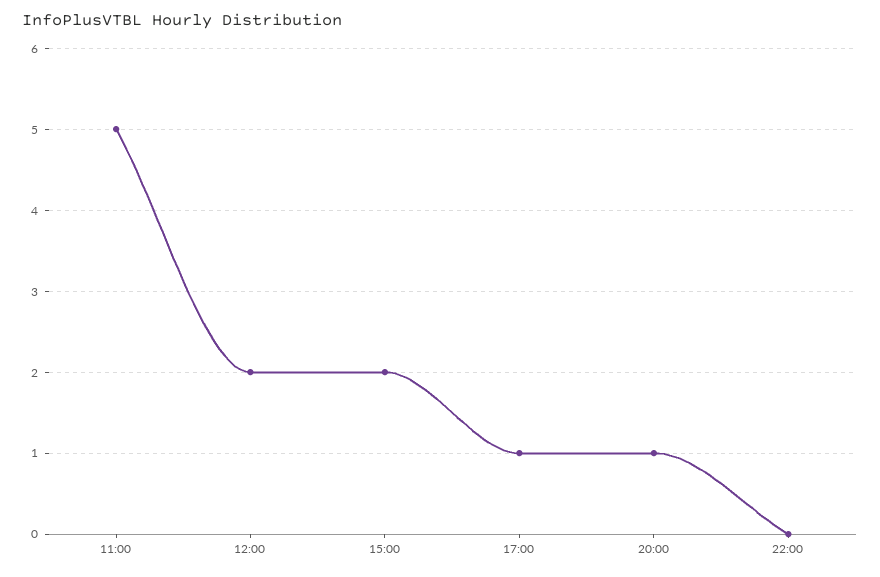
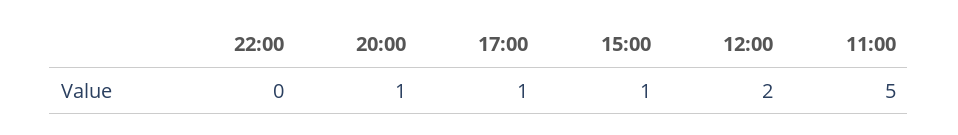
15:00: 2 -> 1

